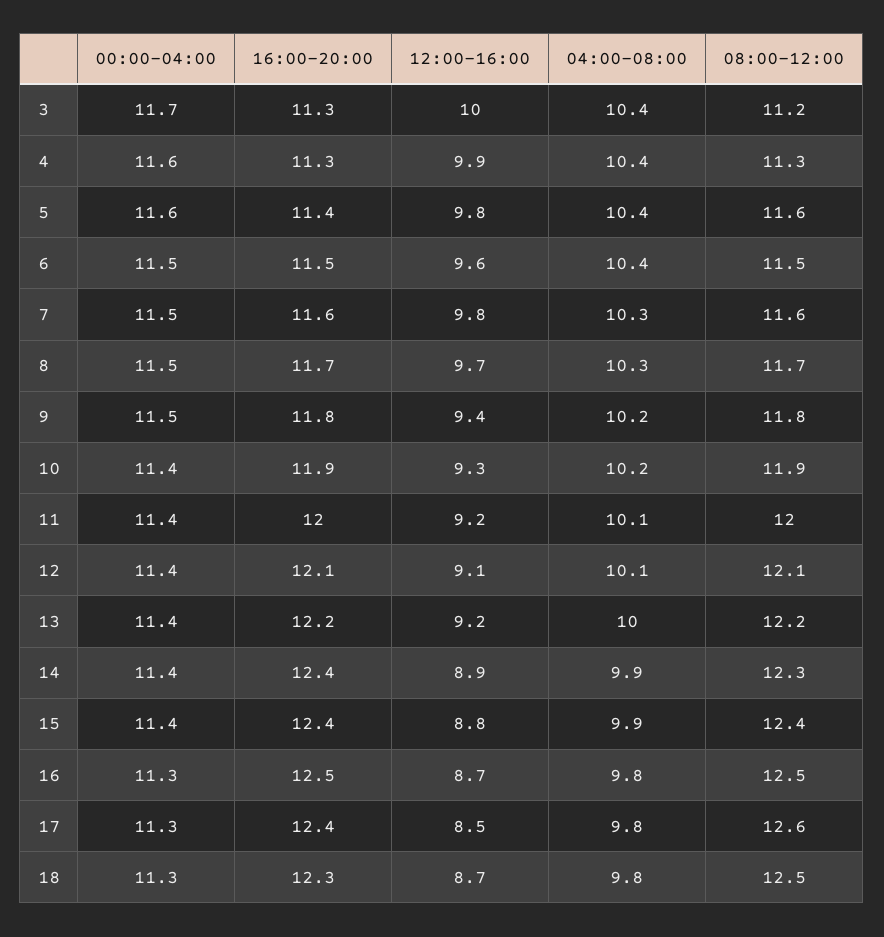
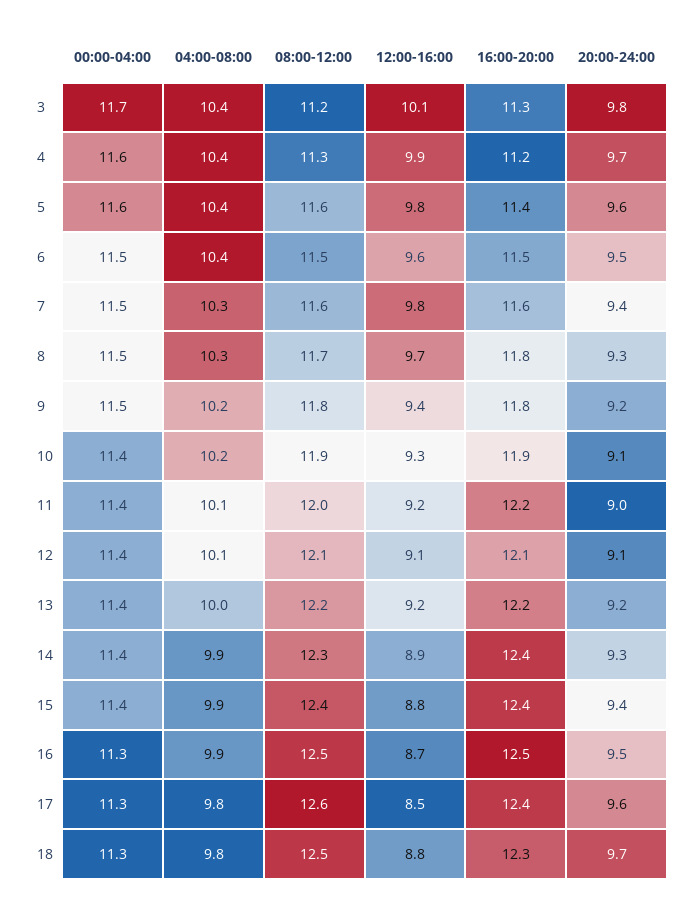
12:00-16:00, 3: 10 -> 10.1
16:00-20:00, 4: 11.3 -> 11.2
16:00-20:00, 8: 11.7 -> 11.8
16:00-20:00, 11: 12 -> 12.2
04:00-08:00, 16: 9.8 -> 9.9
12:00-16:00, 18: 8.7 -> 8.8
20:00-24:00, 3: none -> 9.8
20:00-24:00, 4: none -> 9.7
20:00-24:00, 5: none -> 9.6
20:00-24:00, 6: none -> 9.5
20:00-24:00, 7: none -> 9.4
20:00-24:00, 8: none -> 9.3
20:00-24:00, 9: none -> 9.2
20:00-24:00, 10: none -> 9.1
20:00-24:00, 11: none -> 9
20:00-24:00, 12: none -> 9.1
20:00-24:00, 13: none -> 9.2
20:00-24:00, 14: none -> 9.3
20:00-24:00, 15: none -> 9.4
20:00-24:00, 16: none -> 9.5
20:00-24:00, 17: none -> 9.6
20:00-24:00, 18: none -> 9.7

